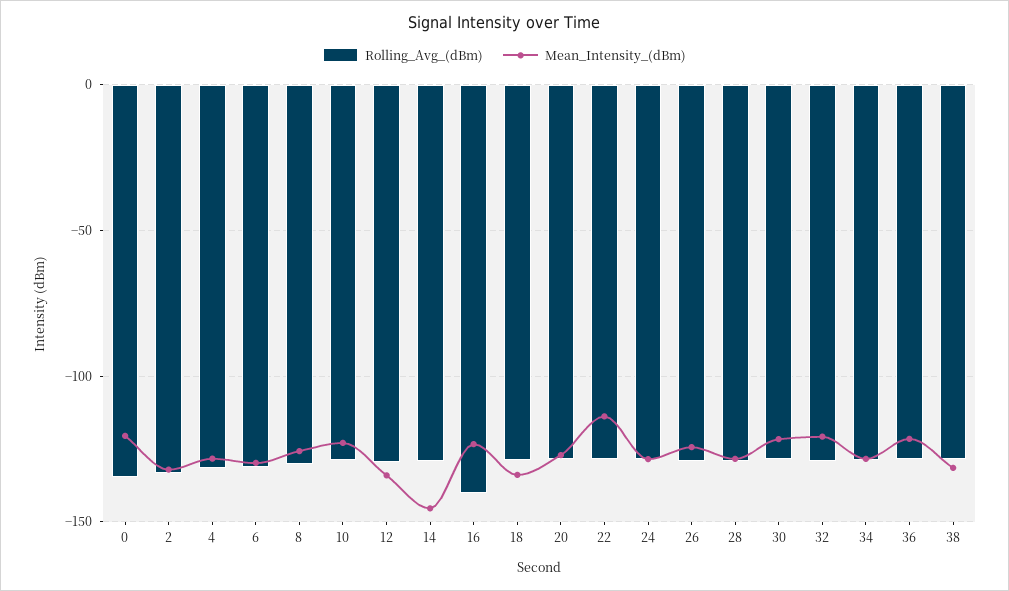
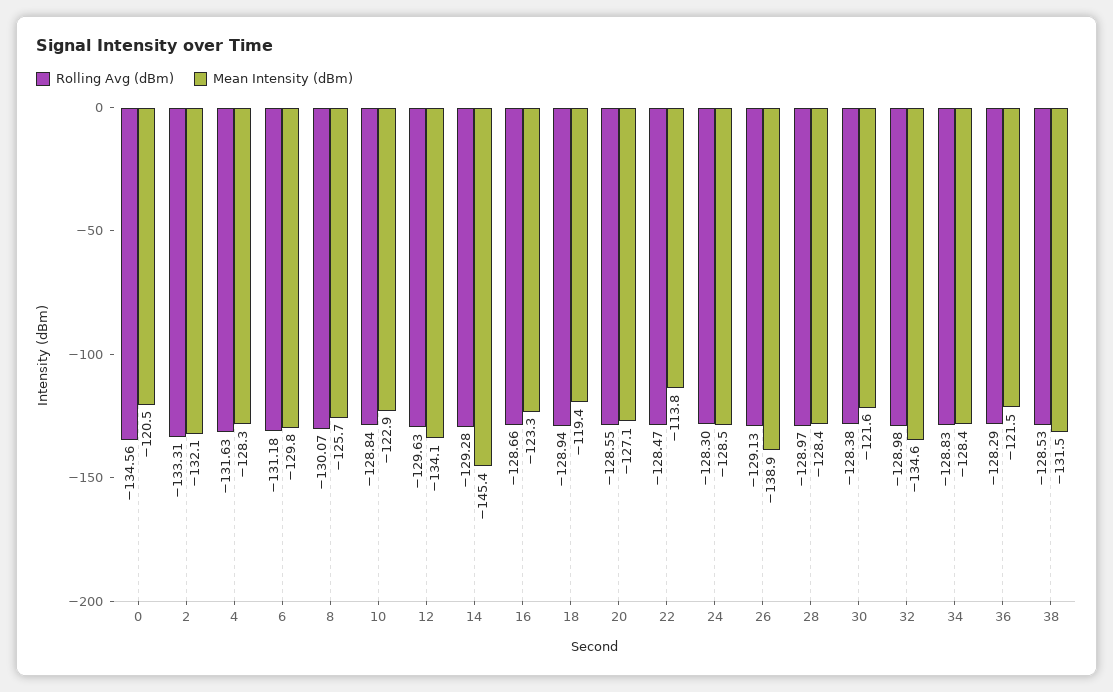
Rolling_Avg_(dBm), 16: -140 -> -128.66
Mean_Intensity_(dBm), 18: -135 -> -119.4
Mean_Intensity_(dBm), 26: -125 -> -138.9
Mean_Intensity_(dBm), 32: -120 -> -134.6

